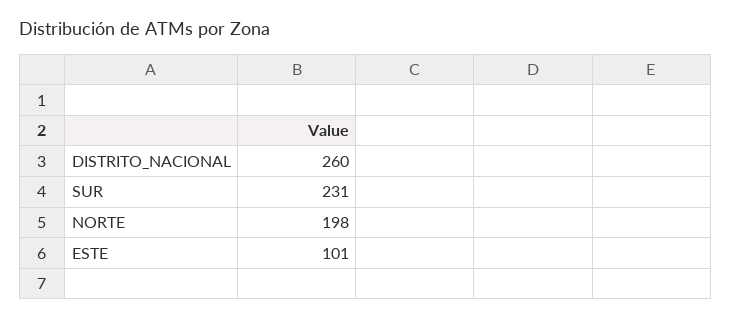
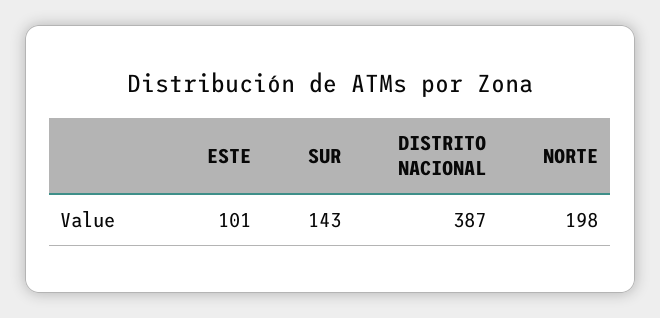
DISTRITO_NACIONAL: 260 -> 387
SUR: 231 -> 143

